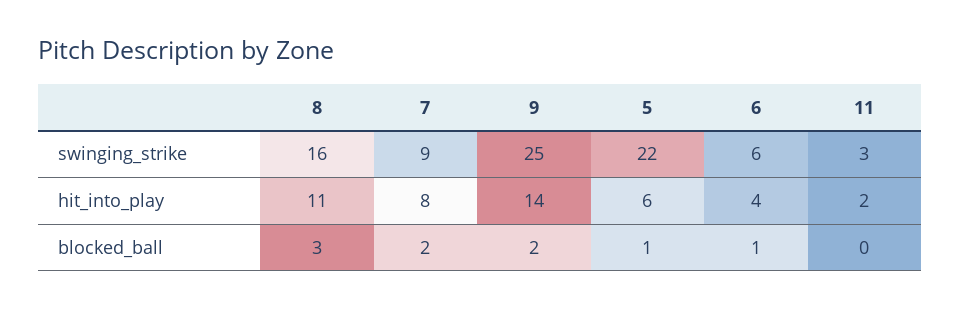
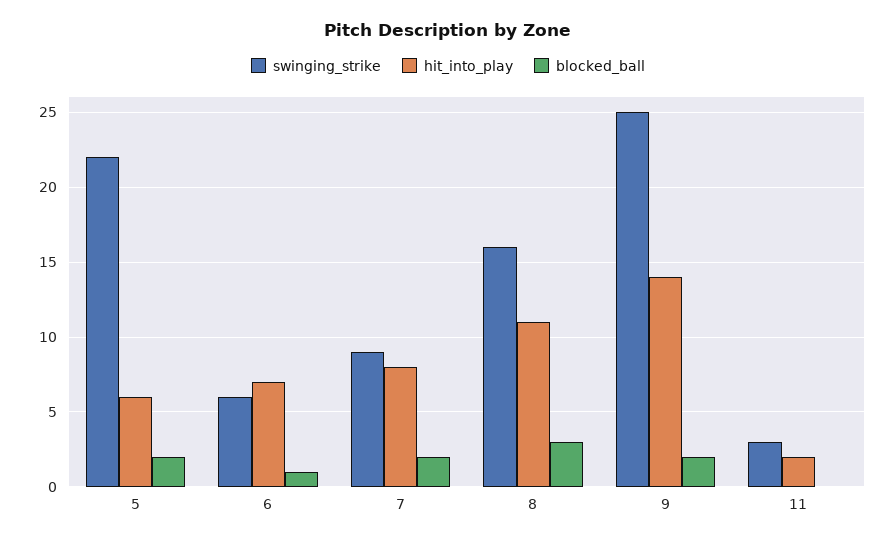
hit_into_play, 6: 4 -> 7
blocked_ball, 5: 1 -> 2

